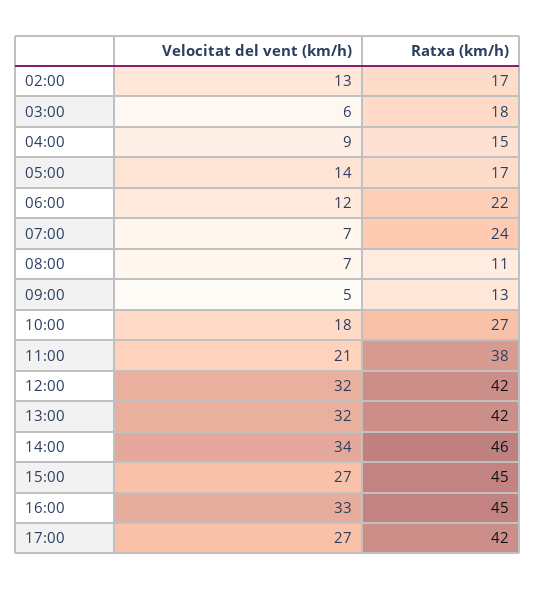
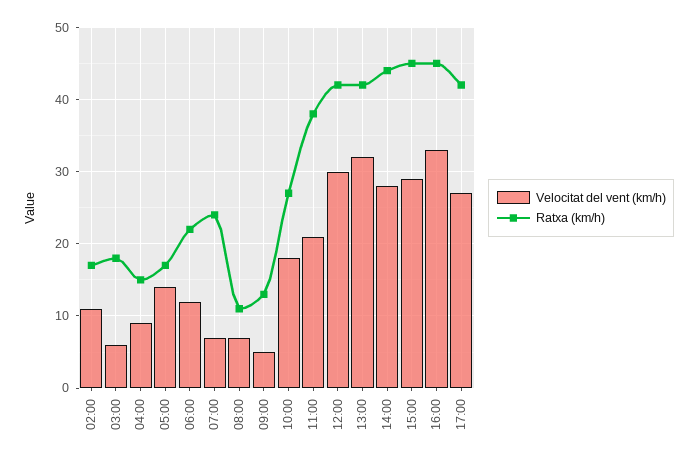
Velocitat del vent (km/h), 02:00: 13 -> 11
Velocitat del vent (km/h), 12:00: 32 -> 30
Velocitat del vent (km/h), 14:00: 34 -> 28
Ratxa (km/h), 14:00: 46 -> 44
Velocitat del vent (km/h), 15:00: 27 -> 29

